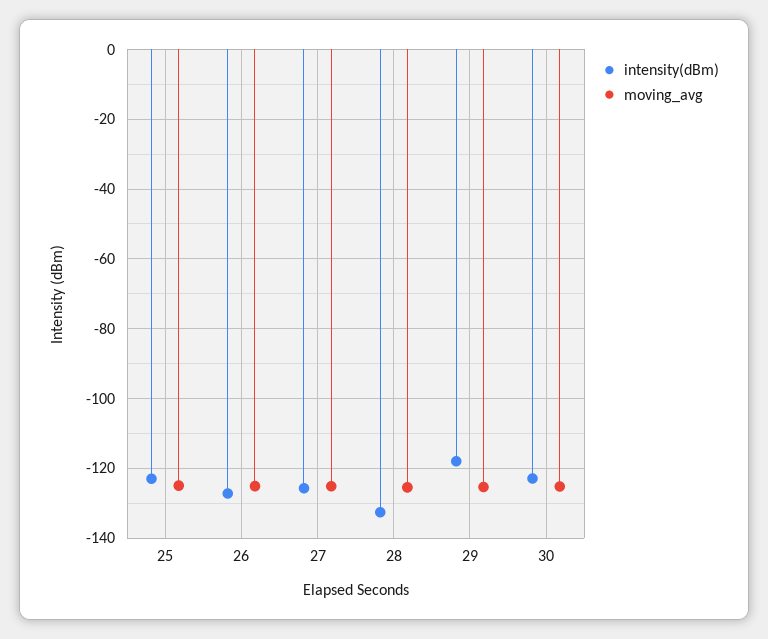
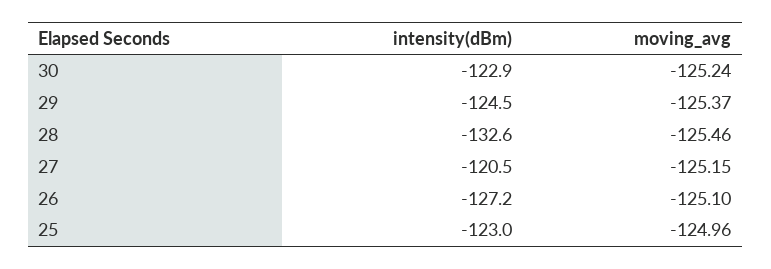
intensity(dBm), 27: -126 -> -120.5
intensity(dBm), 29: -118 -> -124.5

